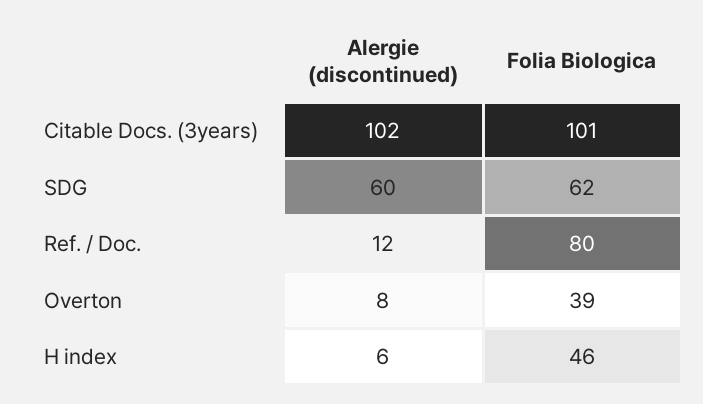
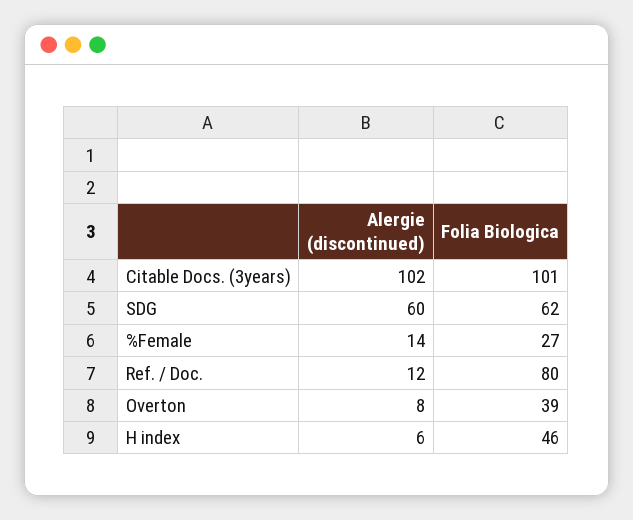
Alergie (discontinued), %Female: none -> 14
Folia Biologica, %Female: none -> 27

